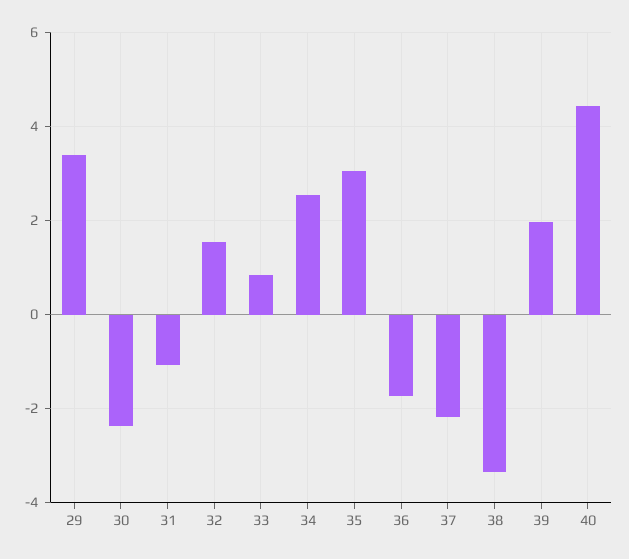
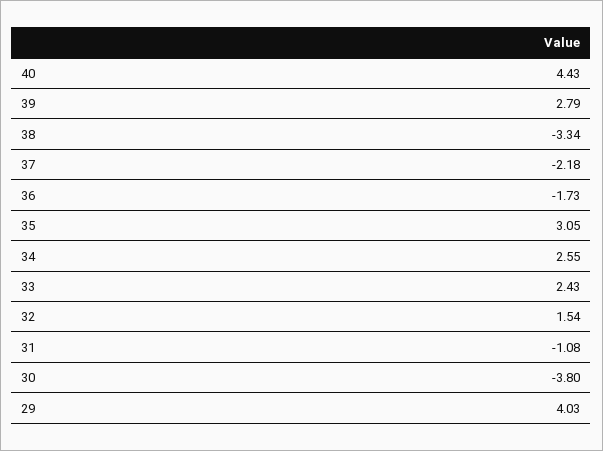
29: 3.4 -> 4.03
30: -2.4 -> -3.8
33: 0.8 -> 2.43
39: 2 -> 2.79

